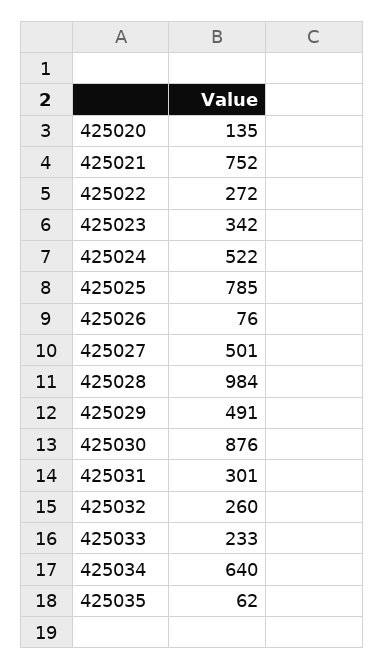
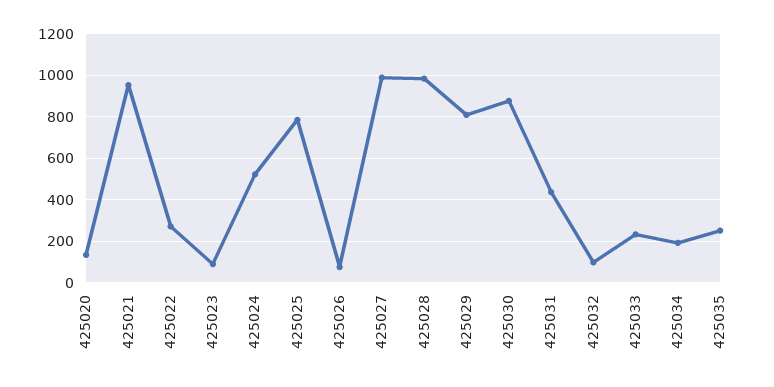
425021: 752 -> 950
425023: 342 -> 100
425027: 501 -> 1000
425029: 491 -> 800
425031: 301 -> 450
425032: 260 -> 100
425034: 640 -> 200
425035: 62 -> 250

